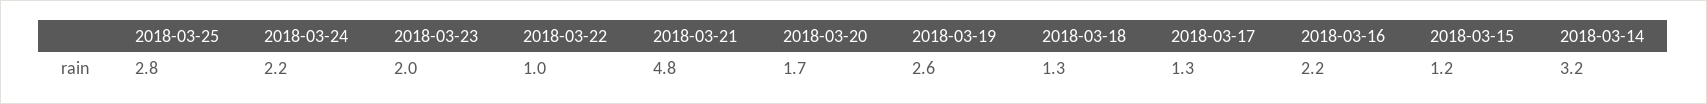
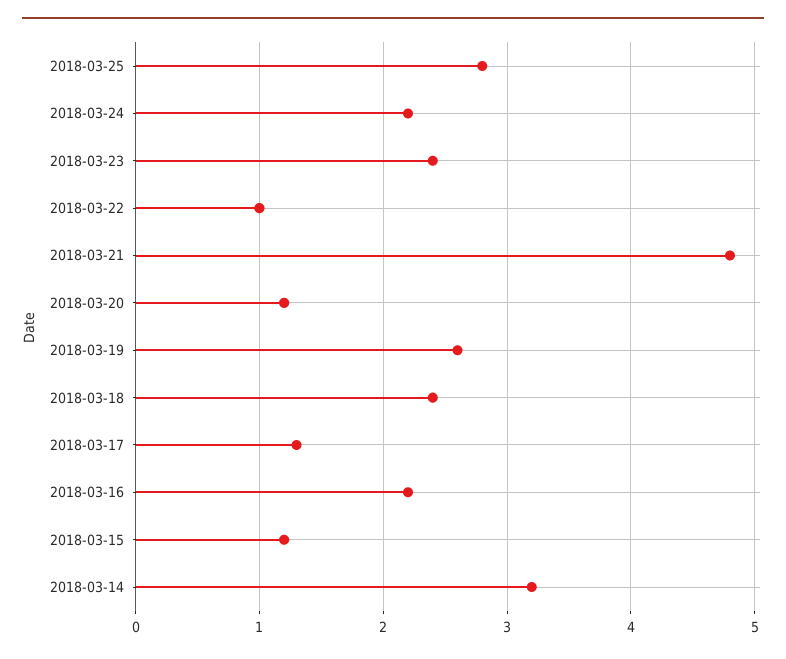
2018-03-23: 2 -> 2.4
2018-03-20: 1.7 -> 1.2
2018-03-18: 1.3 -> 2.4

